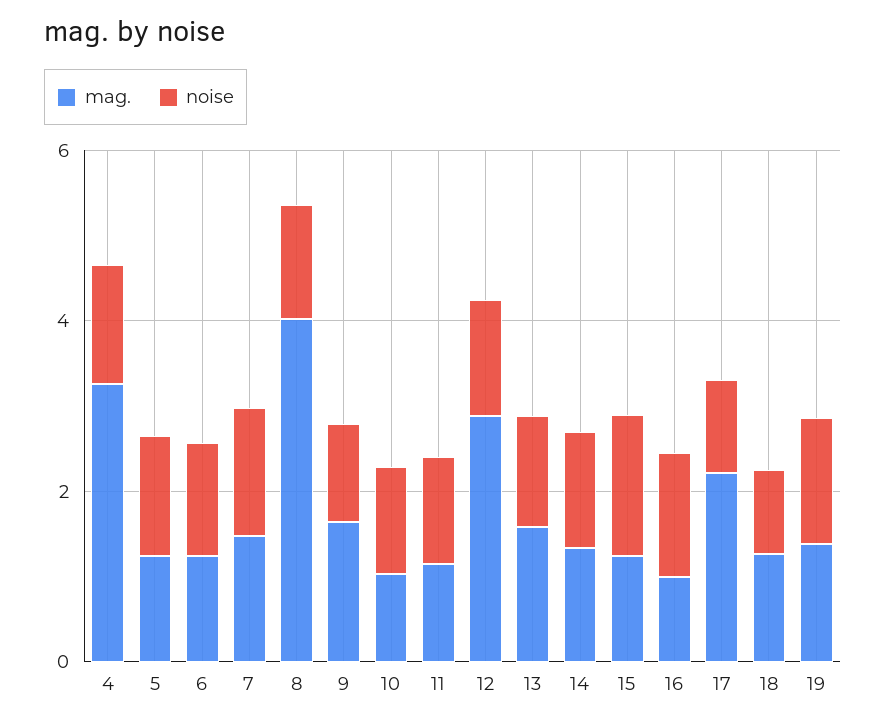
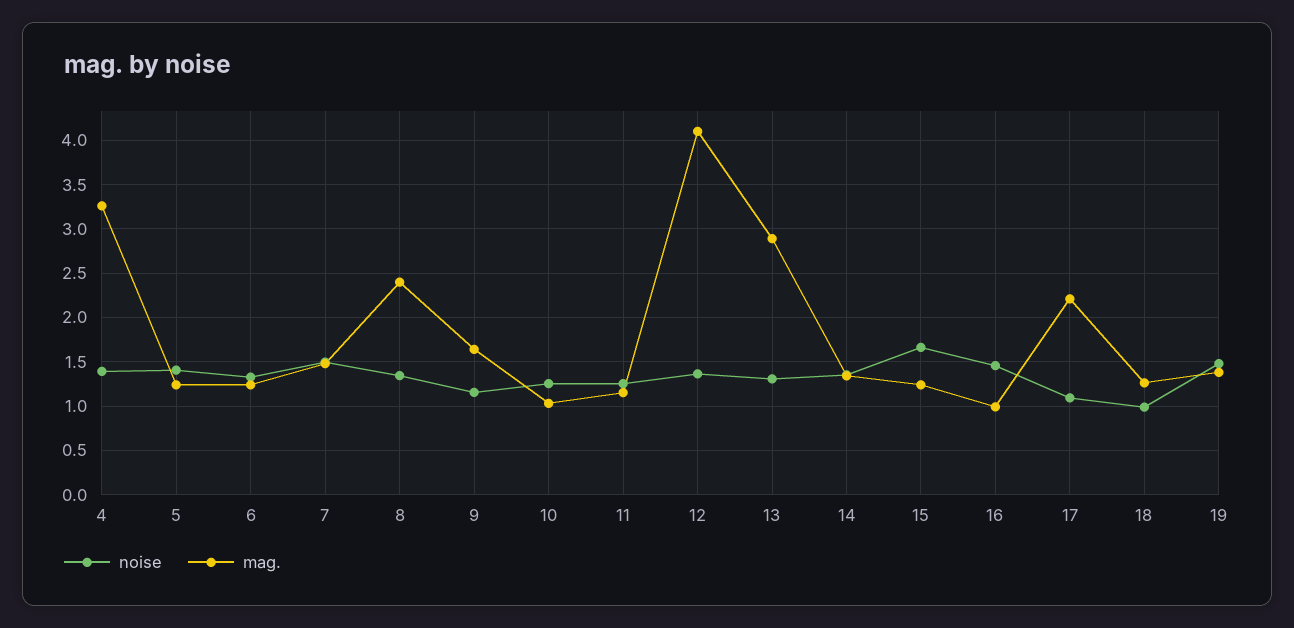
mag., 8: 4 -> 2.4
mag., 12: 3 -> 4.1
mag., 13: 1.5 -> 2.9

